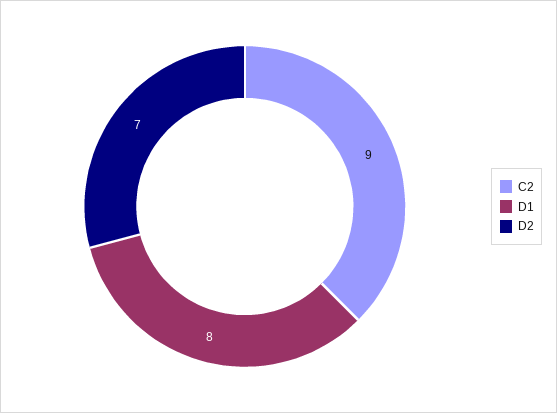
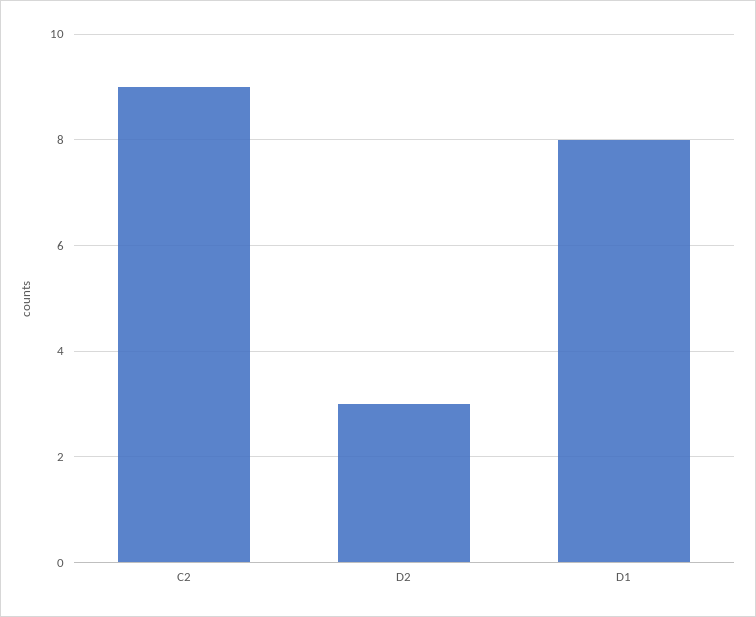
D2: 7 -> 3

